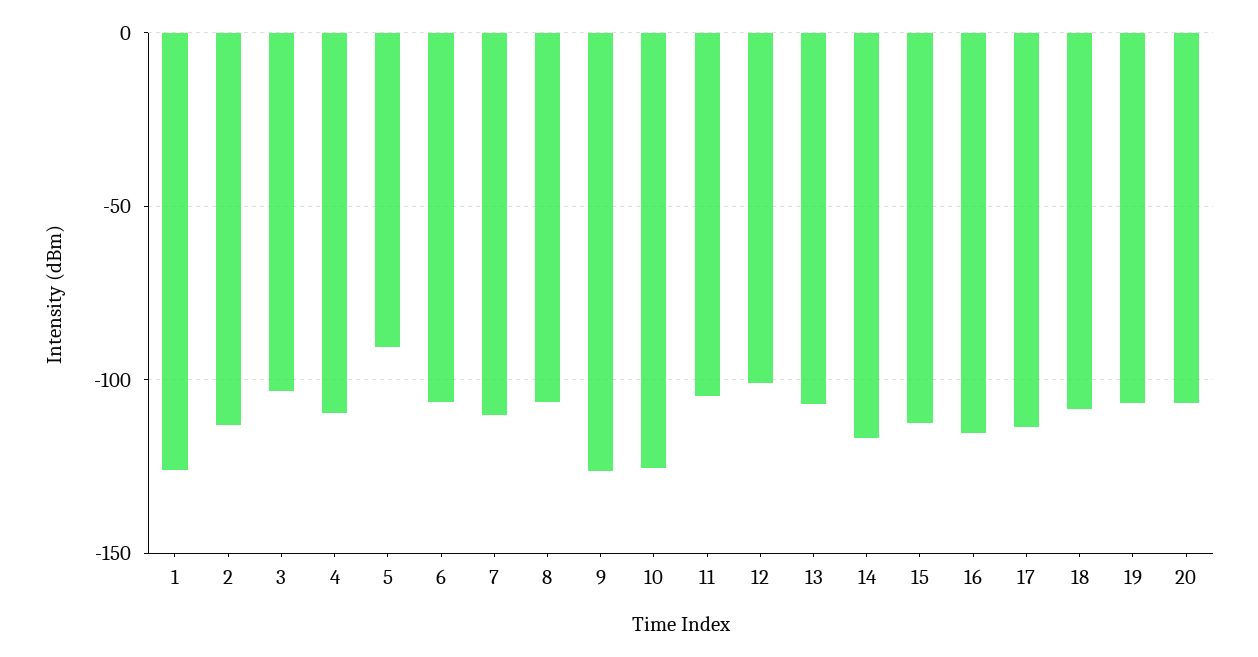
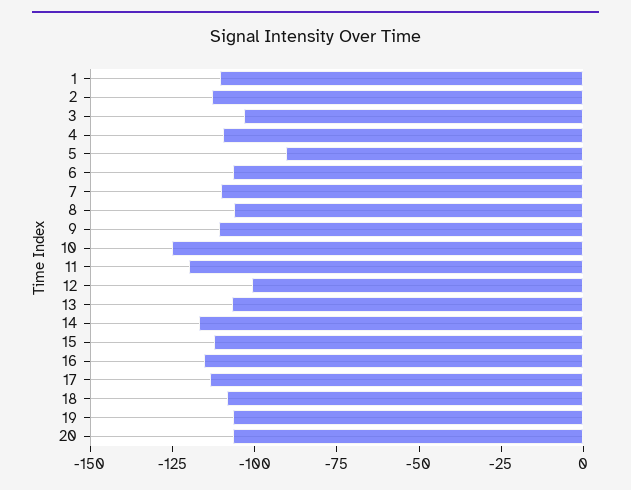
1: -125 -> -110
9: -125 -> -110
11: -105 -> -120

